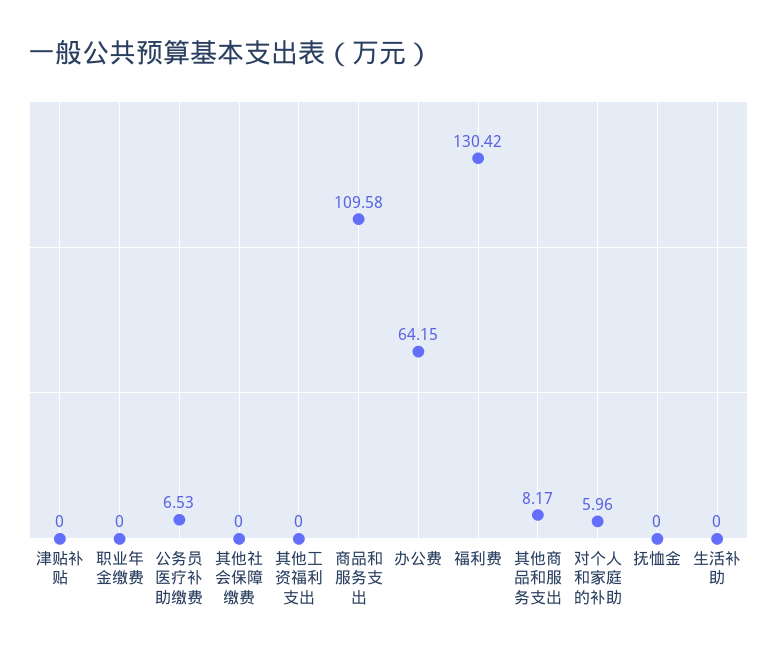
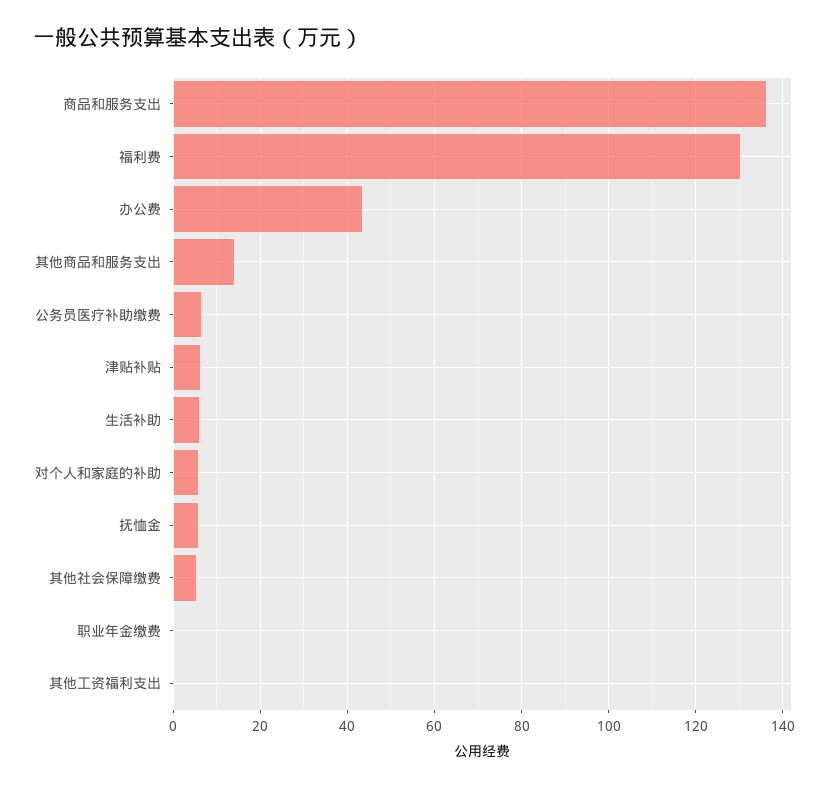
津贴补贴: 0 -> 6
其他社会保障缴费: 0 -> 6
商品和服务支出: 109.58 -> 136
办公费: 64.15 -> 44
其他商品和服务支出: 8.17 -> 14
抚恤金: 0 -> 6
生活补助: 0 -> 6

